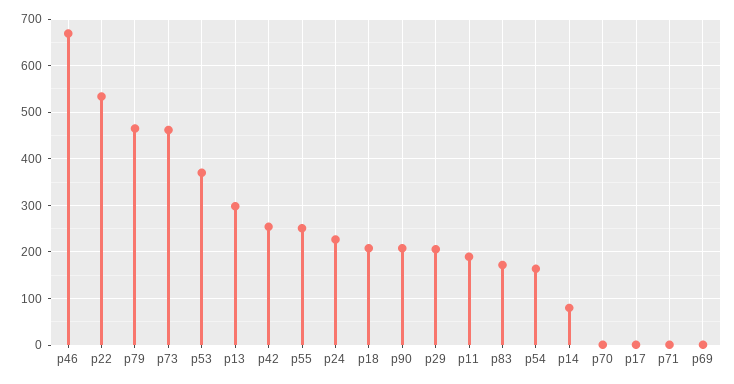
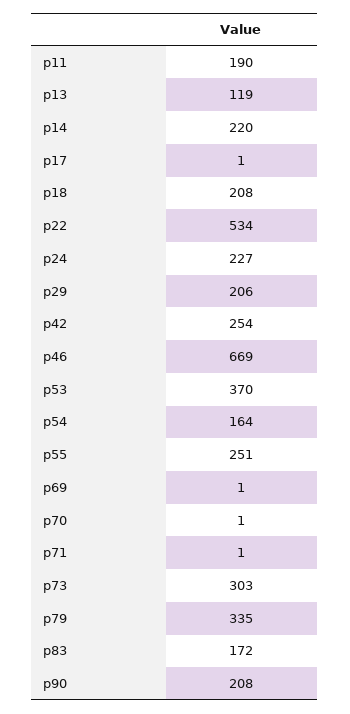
p79: 460 -> 335
p73: 460 -> 303
p13: 300 -> 119
p14: 80 -> 220

